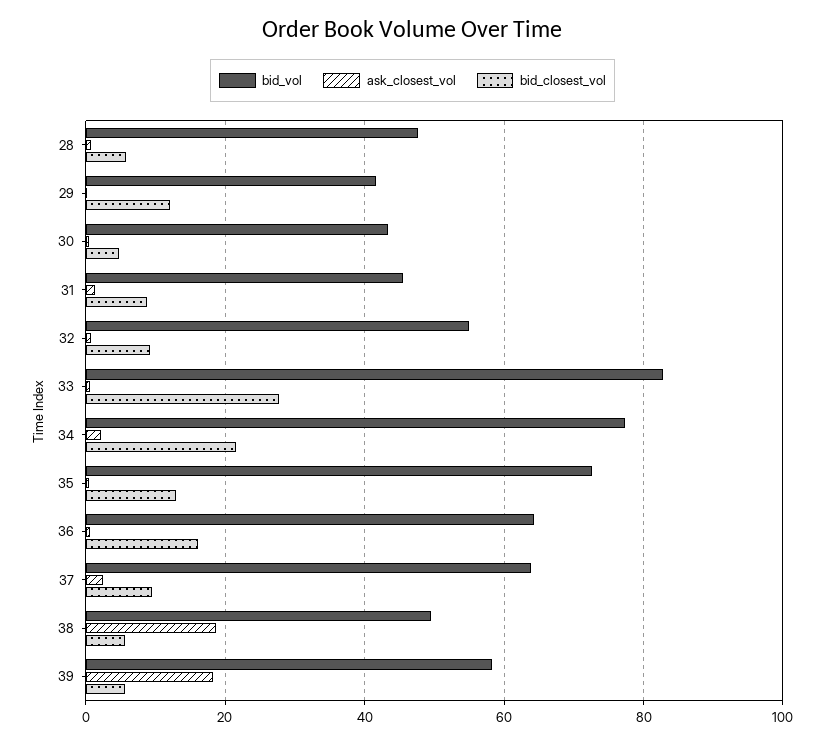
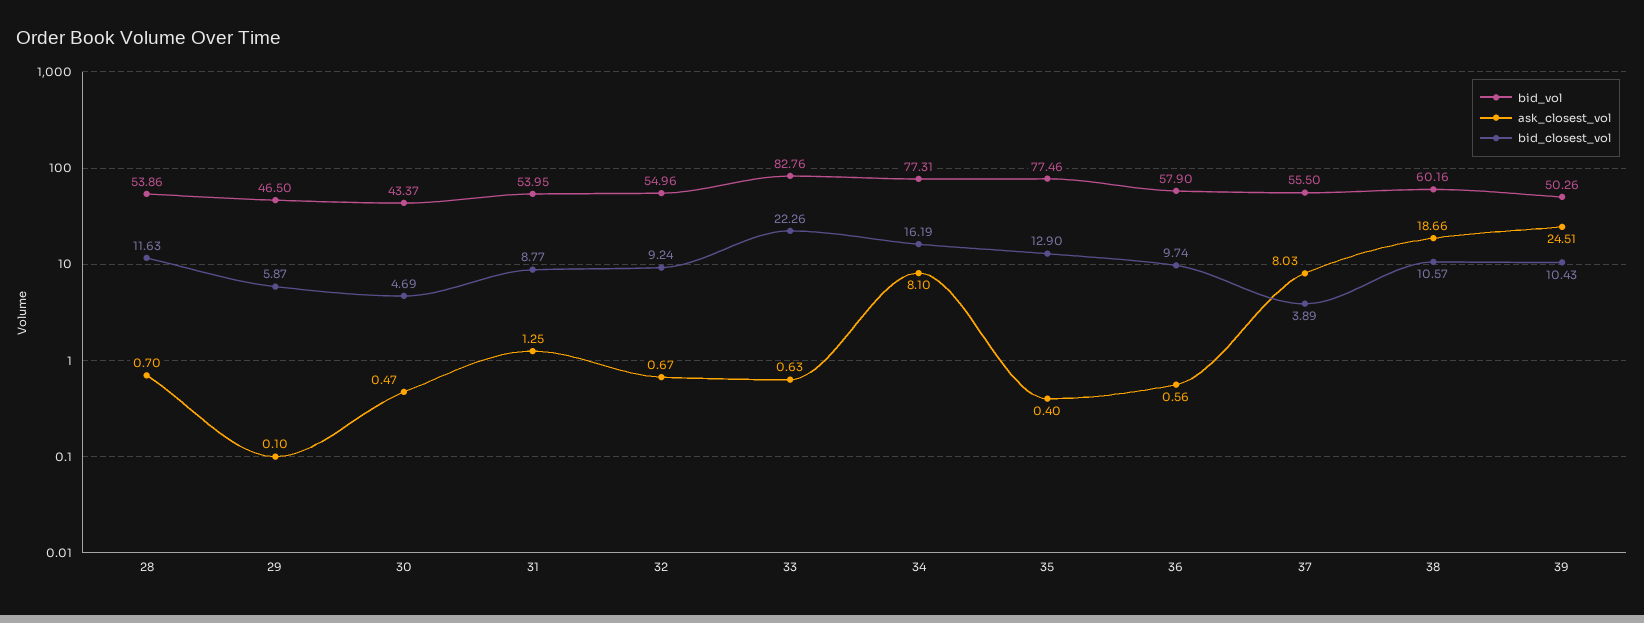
bid_vol, 28: 48 -> 53.86
bid_closest_vol, 28: 6 -> 11.63
bid_vol, 29: 42 -> 46.5
bid_closest_vol, 29: 12 -> 5.87
bid_vol, 31: 46 -> 53.95
bid_closest_vol, 33: 28 -> 22.26
ask_closest_vol, 34: 2 -> 8.1
bid_closest_vol, 34: 22 -> 16.19
bid_vol, 35: 72 -> 77.46
bid_vol, 36: 64 -> 57.9
bid_closest_vol, 36: 16 -> 9.74
bid_vol, 37: 64 -> 55.5
ask_closest_vol, 37: 2 -> 8.03
bid_closest_vol, 37: 10 -> 3.89
bid_vol, 38: 50 -> 60.16
bid_closest_vol, 38: 6 -> 10.57
bid_vol, 39: 58 -> 50.26
ask_closest_vol, 39: 18 -> 24.51
bid_closest_vol, 39: 6 -> 10.43

